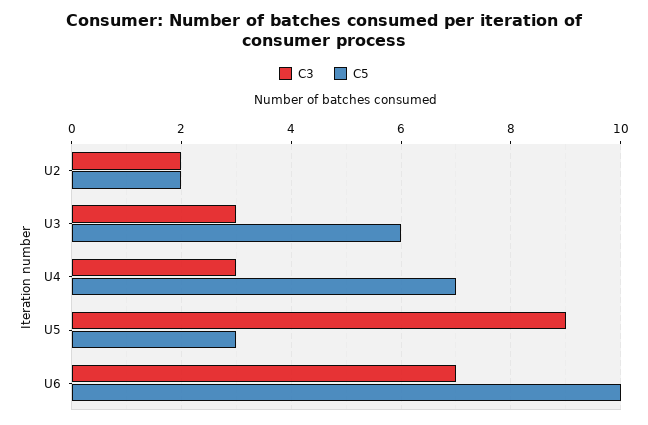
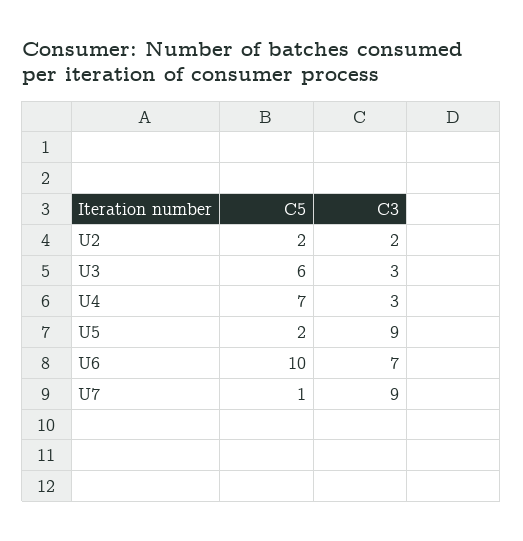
C5, U5: 3 -> 2
C5, U7: none -> 1
C3, U7: none -> 9

